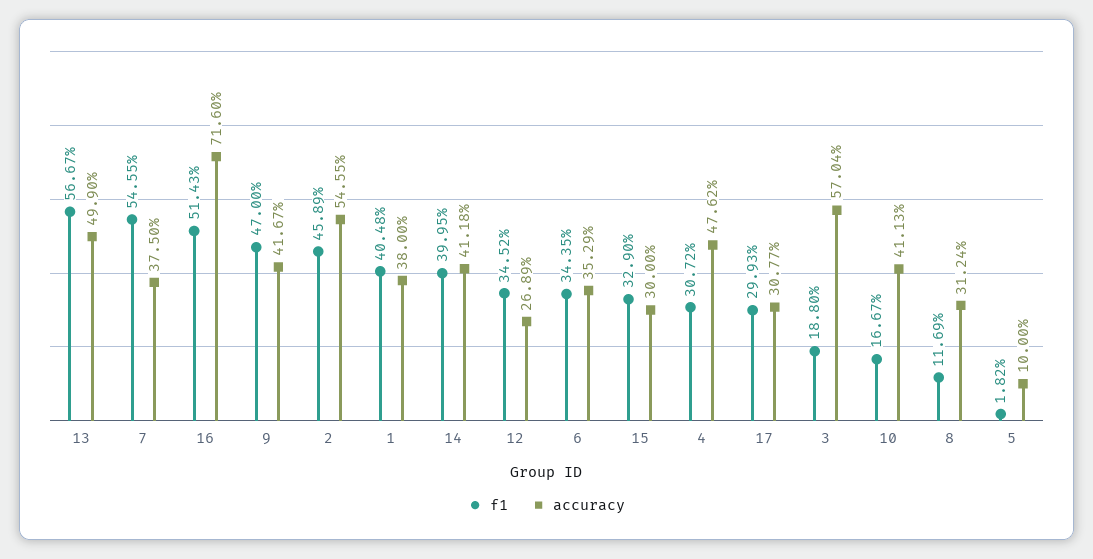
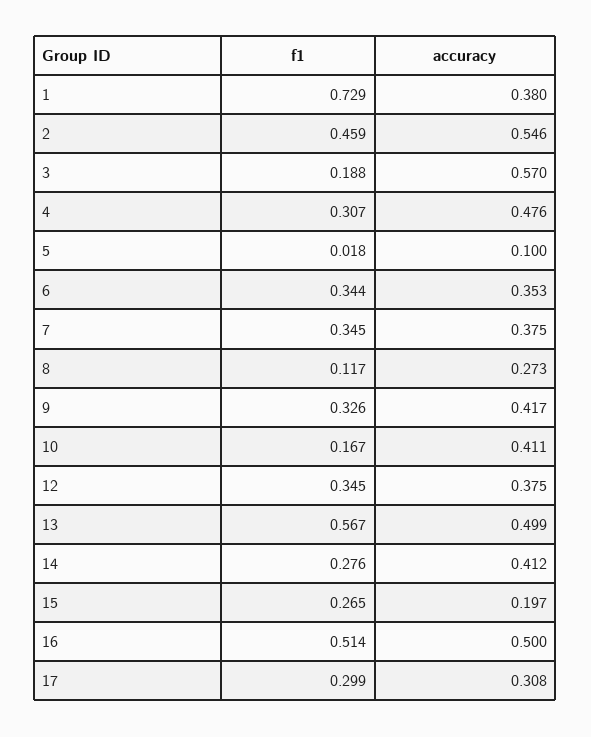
f1, 7: 0.5455 -> 0.345
accuracy, 16: 0.716 -> 0.5
f1, 9: 0.47 -> 0.326
f1, 1: 0.4048 -> 0.729
f1, 14: 0.3995 -> 0.276
accuracy, 12: 0.2689 -> 0.375
f1, 15: 0.329 -> 0.265
accuracy, 15: 0.3 -> 0.197
accuracy, 8: 0.3124 -> 0.273

